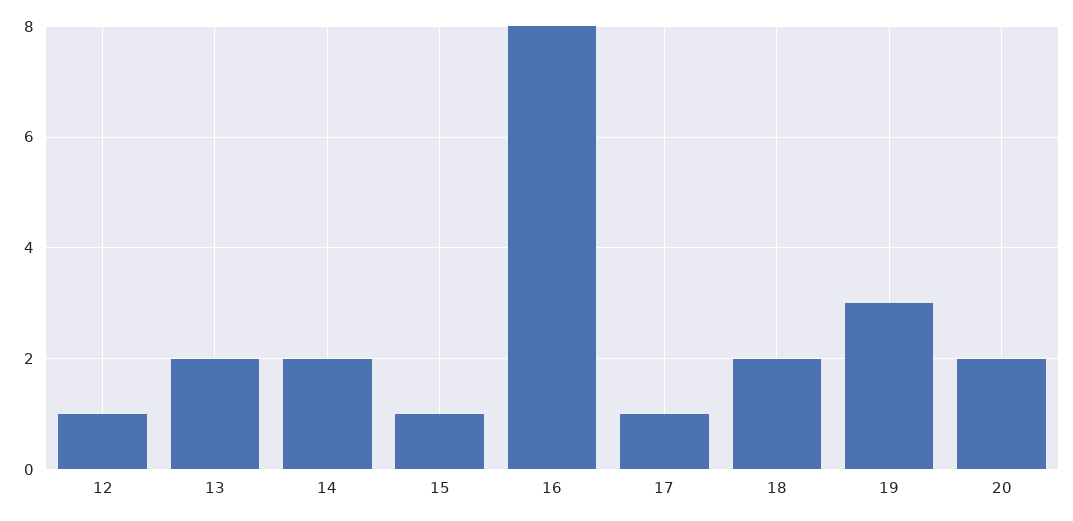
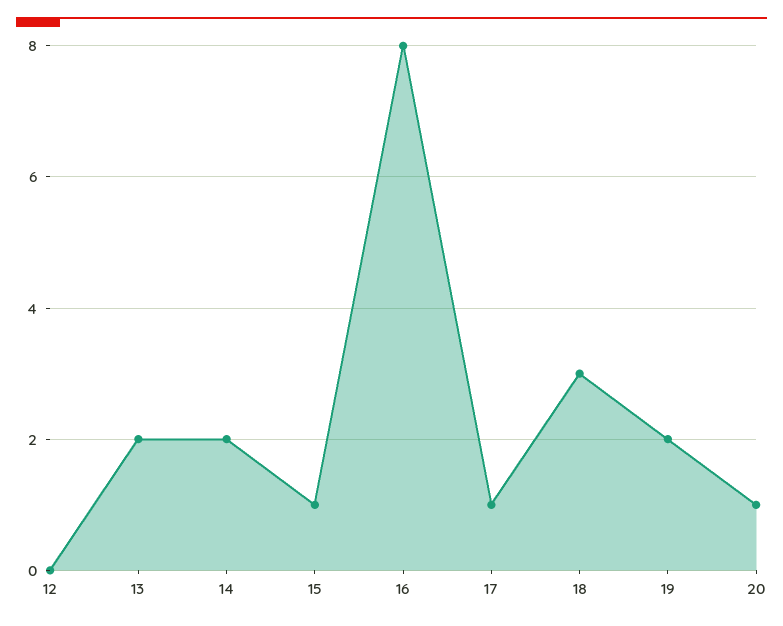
12: 1 -> 0
18: 2 -> 3
19: 3 -> 2
20: 2 -> 1

